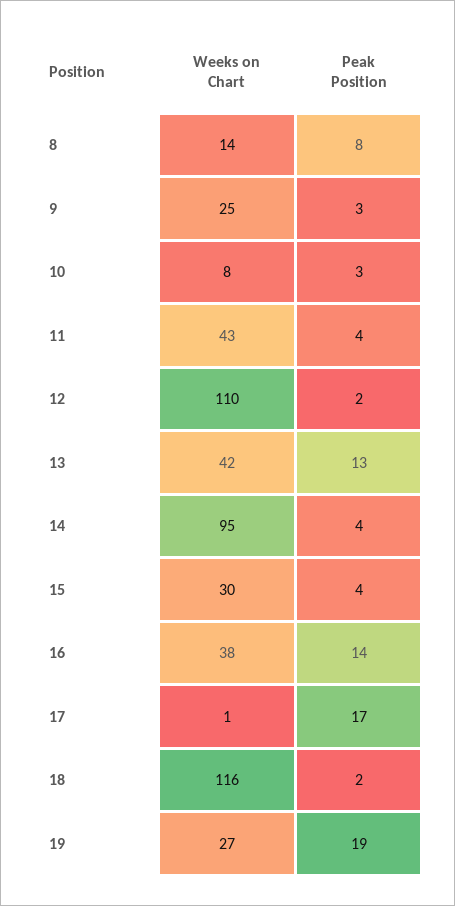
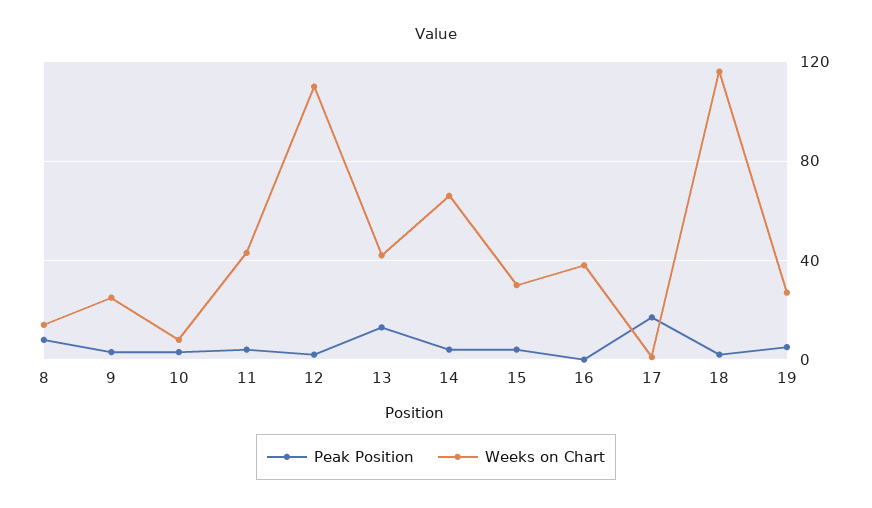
Weeks on Chart, 14: 95 -> 65
Peak Position, 16: 14 -> 0
Peak Position, 19: 19 -> 5

